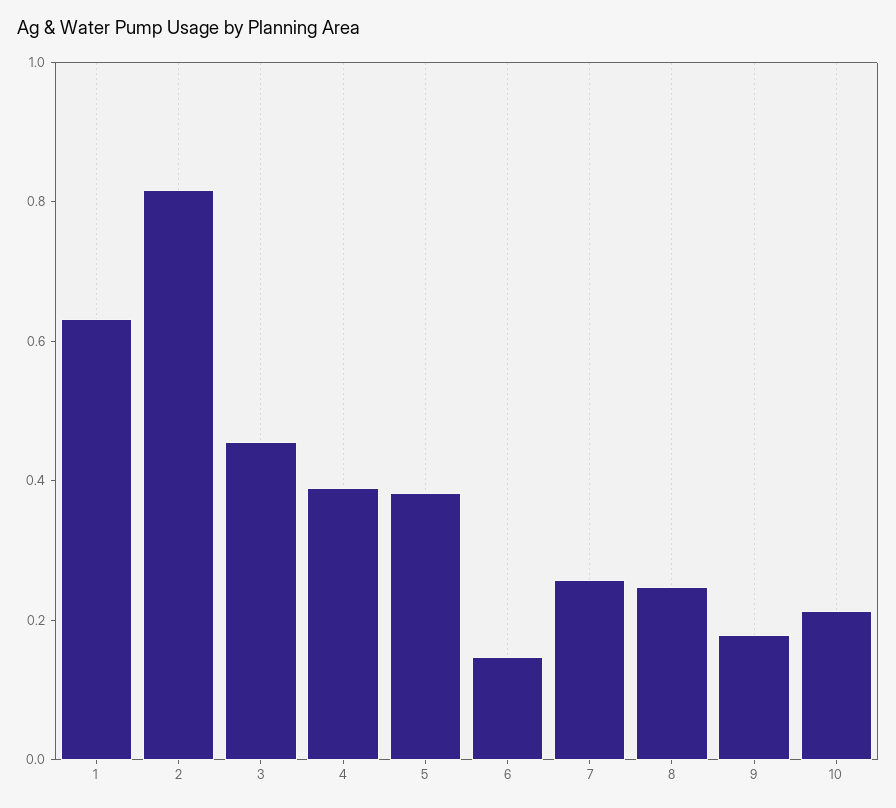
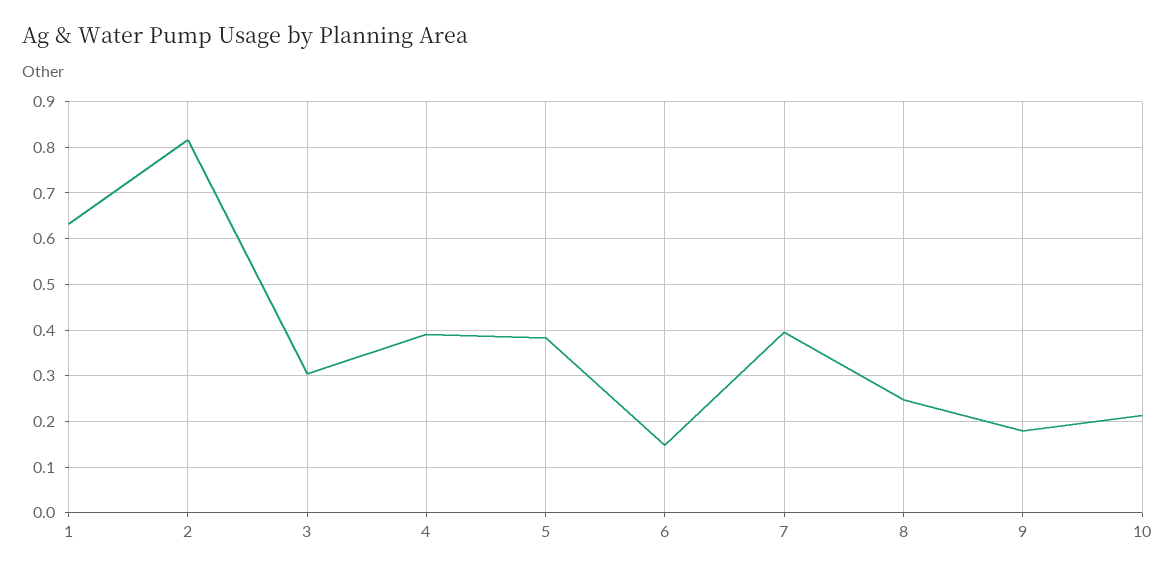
3: 0.45 -> 0.3
7: 0.25 -> 0.4

